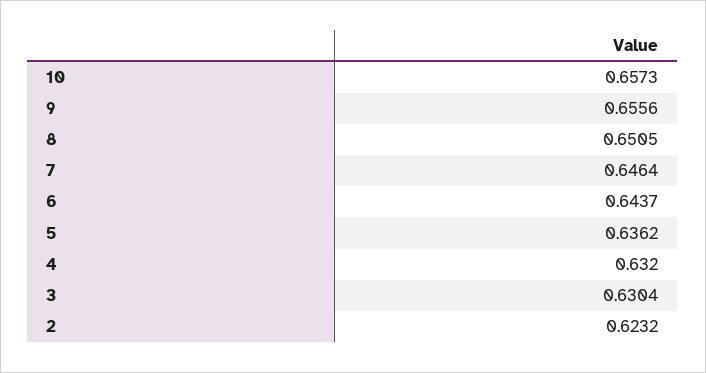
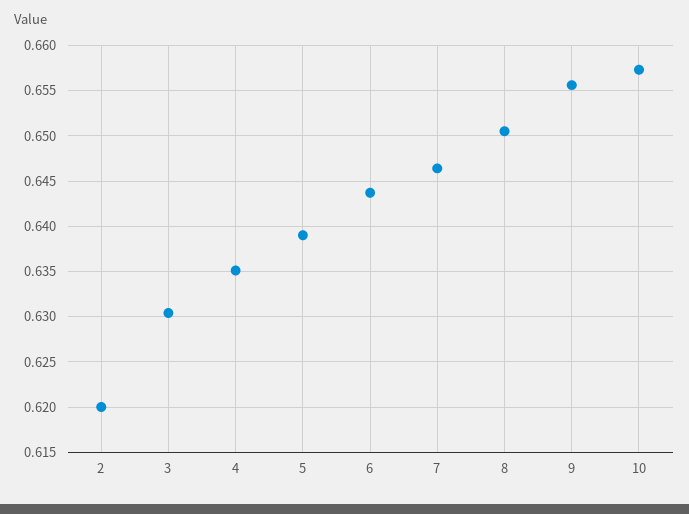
5: 0.6362 -> 0.639
4: 0.632 -> 0.635
2: 0.6232 -> 0.62

